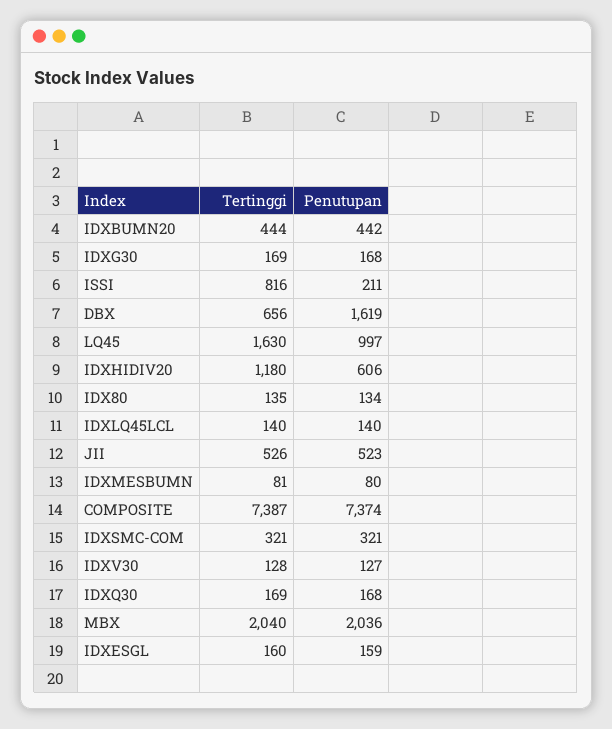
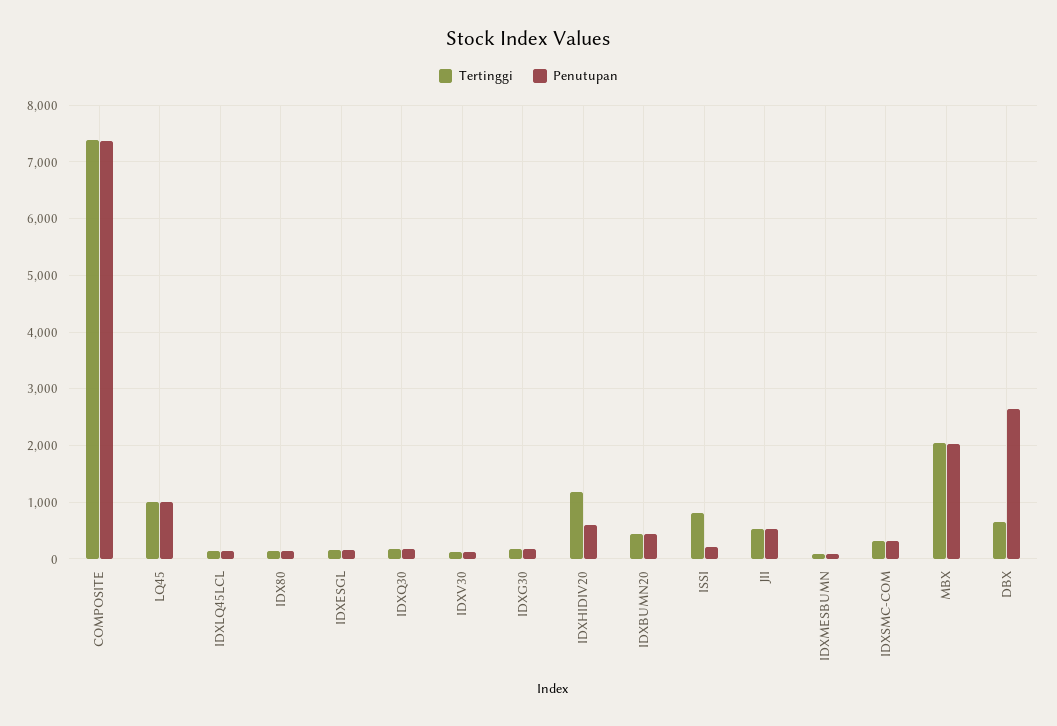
Penutupan, DBX: 1619 -> 2600
Tertinggi, LQ45: 1630 -> 1000

